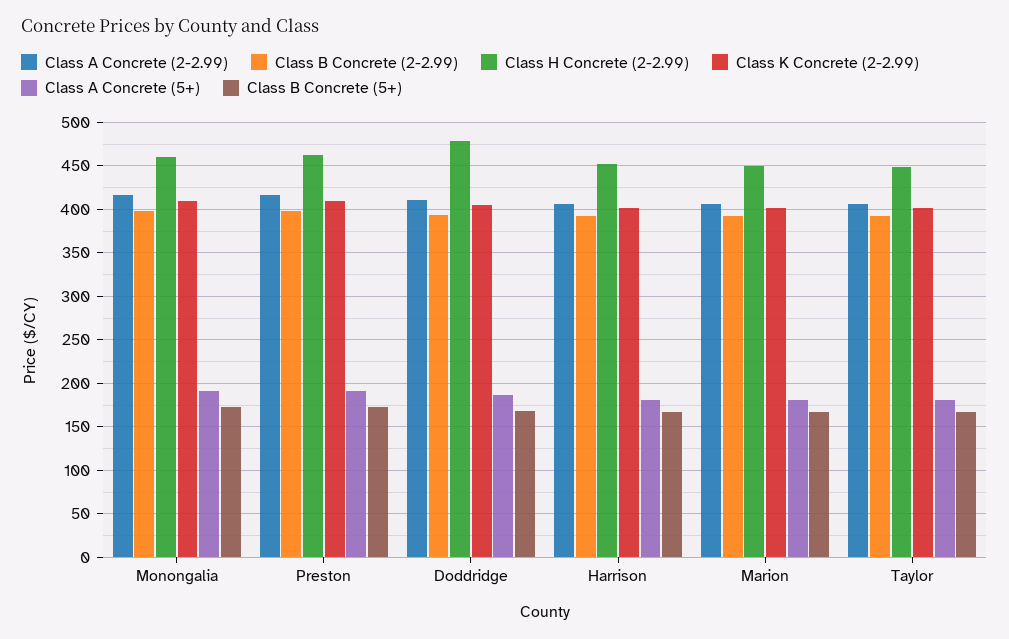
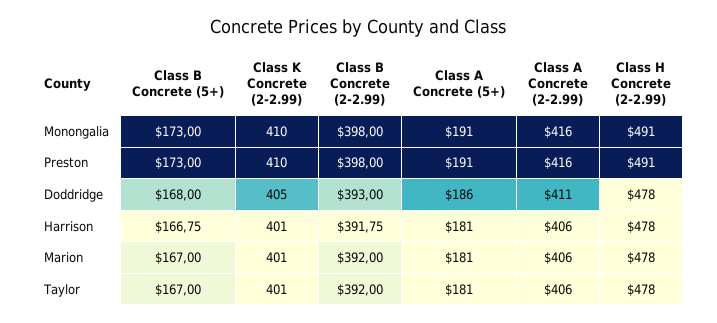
Class H Concrete (2-2.99), Monongalia: 460 -> 491
Class H Concrete (2-2.99), Preston: 460 -> 491
Class H Concrete (2-2.99), Harrison: 450 -> 478
Class H Concrete (2-2.99), Marion: 450 -> 478
Class H Concrete (2-2.99), Taylor: 450 -> 478

